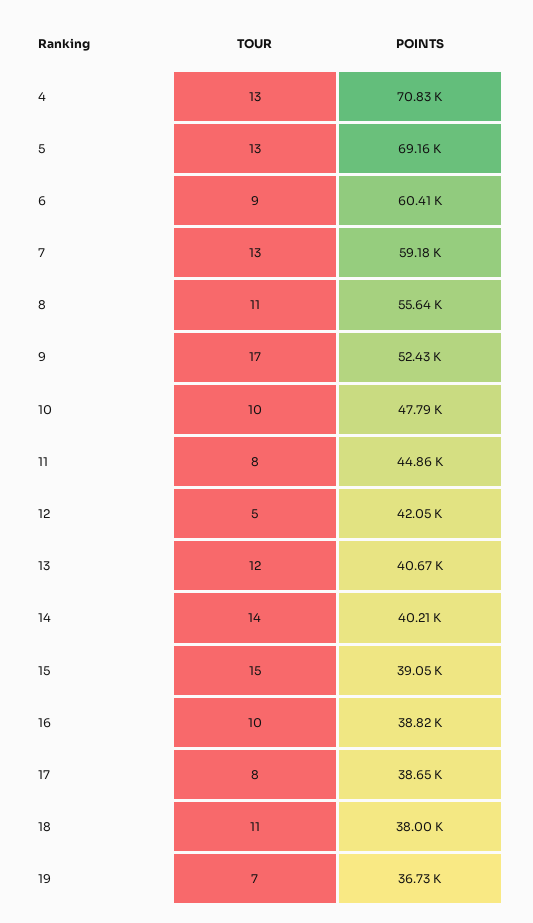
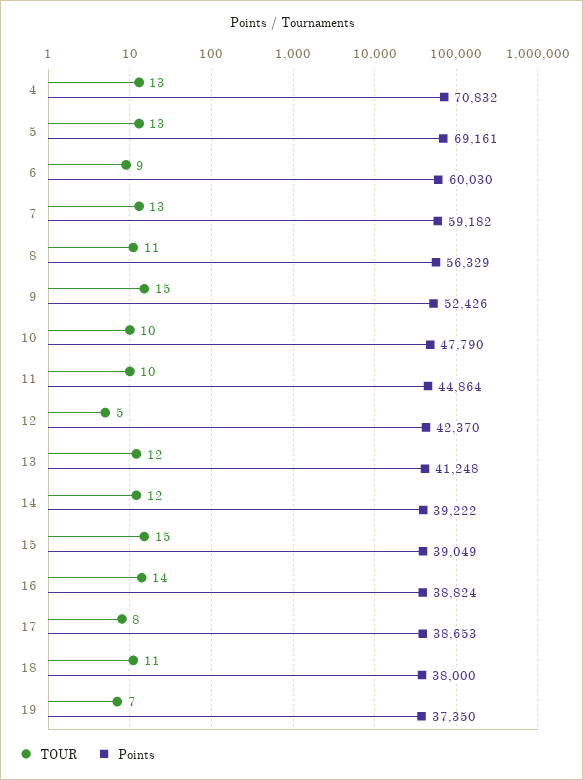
POINTS, 6: 60410 -> 60030
POINTS, 8: 55640 -> 56329
TOUR, 9: 17 -> 15
TOUR, 11: 8 -> 10
POINTS, 12: 42050 -> 42370
POINTS, 13: 40670 -> 41248
TOUR, 14: 14 -> 12
POINTS, 14: 40210 -> 39222
TOUR, 16: 10 -> 14
POINTS, 19: 36730 -> 37350

